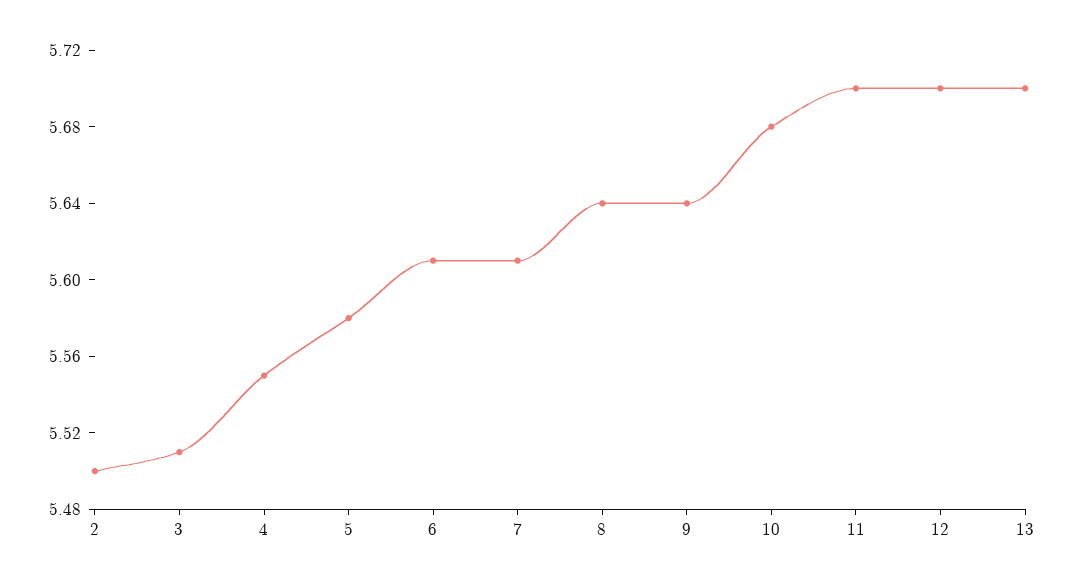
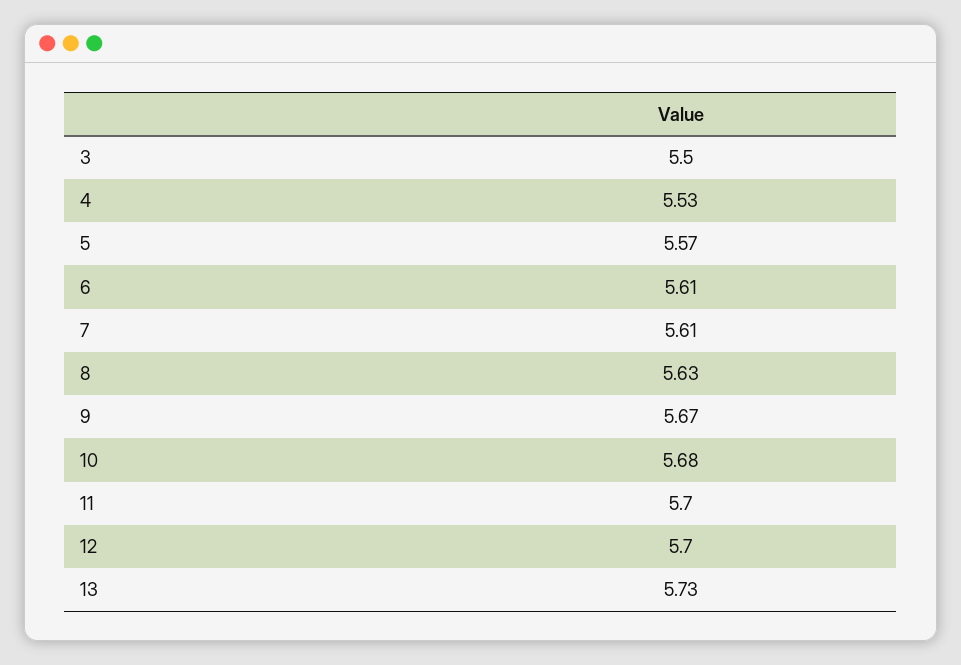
2: 5.5 -> none
3: 5.51 -> 5.5
4: 5.55 -> 5.53
5: 5.58 -> 5.57
8: 5.64 -> 5.63
9: 5.64 -> 5.67
13: 5.7 -> 5.73

